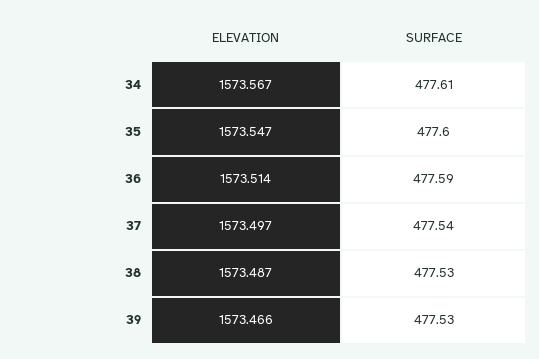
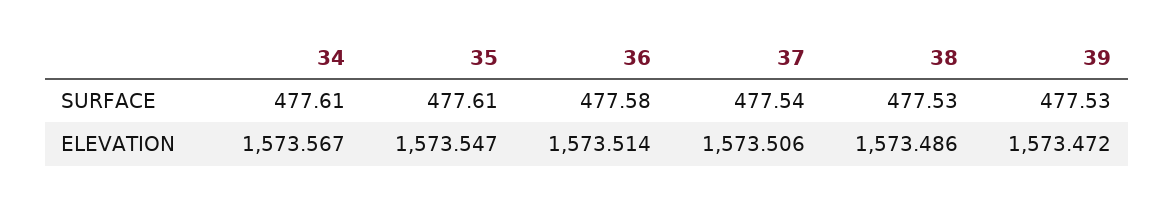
SURFACE, 35: 477.6 -> 477.61
SURFACE, 36: 477.59 -> 477.58
ELEVATION, 37: 1573.497 -> 1573.506
ELEVATION, 38: 1573.487 -> 1573.486
ELEVATION, 39: 1573.466 -> 1573.472

